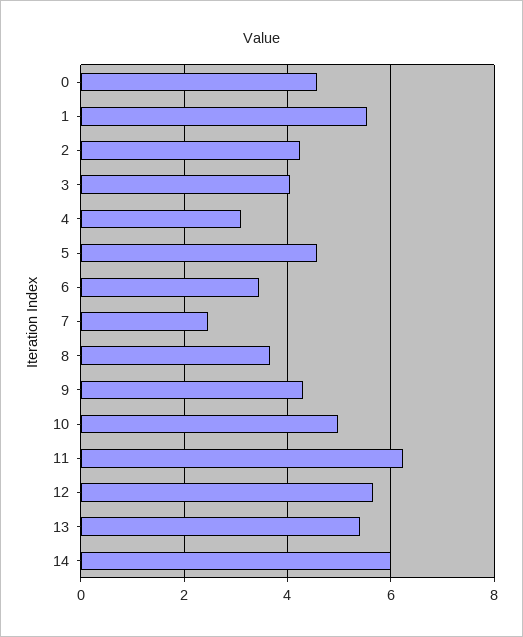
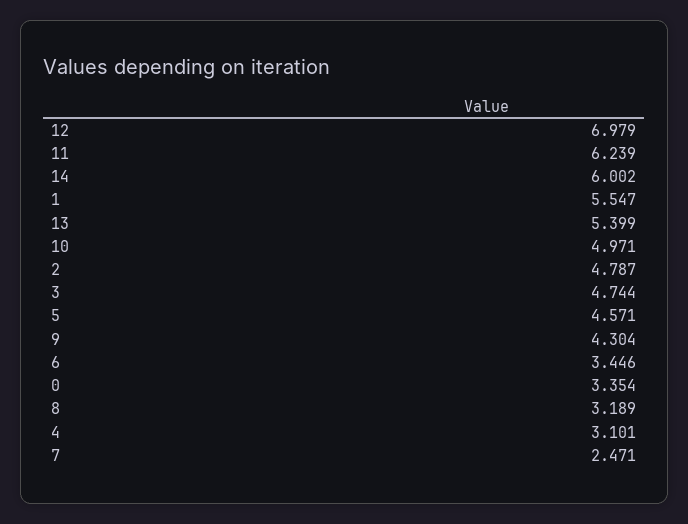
0: 4.6 -> 3.354
2: 4.2 -> 4.787
3: 4 -> 4.744
8: 3.6 -> 3.189
12: 5.6 -> 6.979

